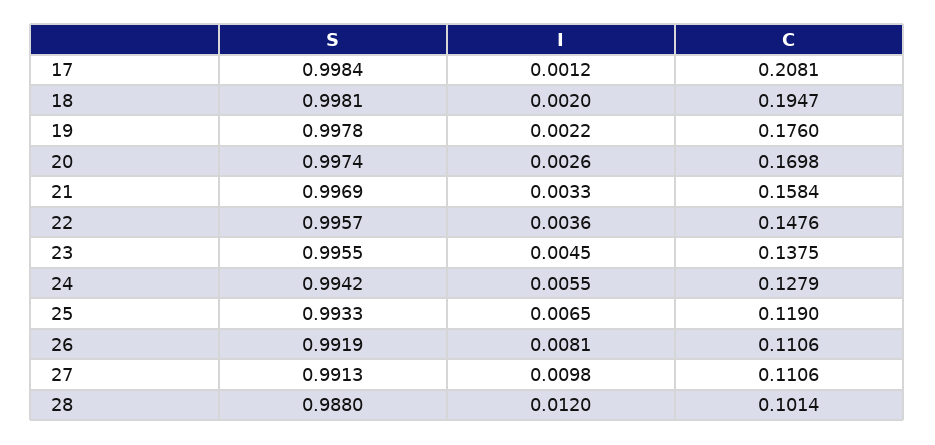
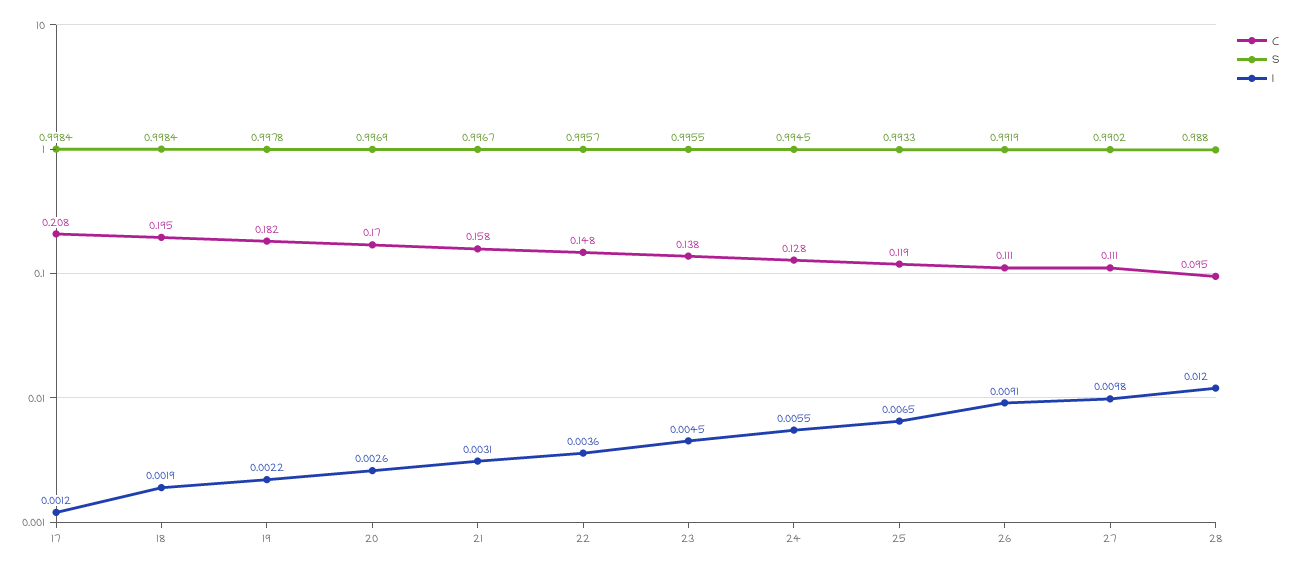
S, 18: 0.9981 -> 0.9984
I, 18: 0.002 -> 0.0019
C, 19: 0.176 -> 0.182
S, 20: 0.9974 -> 0.9969
S, 21: 0.9969 -> 0.9967
I, 21: 0.0033 -> 0.0031
S, 24: 0.9942 -> 0.9945
I, 26: 0.0081 -> 0.0091
S, 27: 0.9913 -> 0.9902
C, 28: 0.1014 -> 0.095

